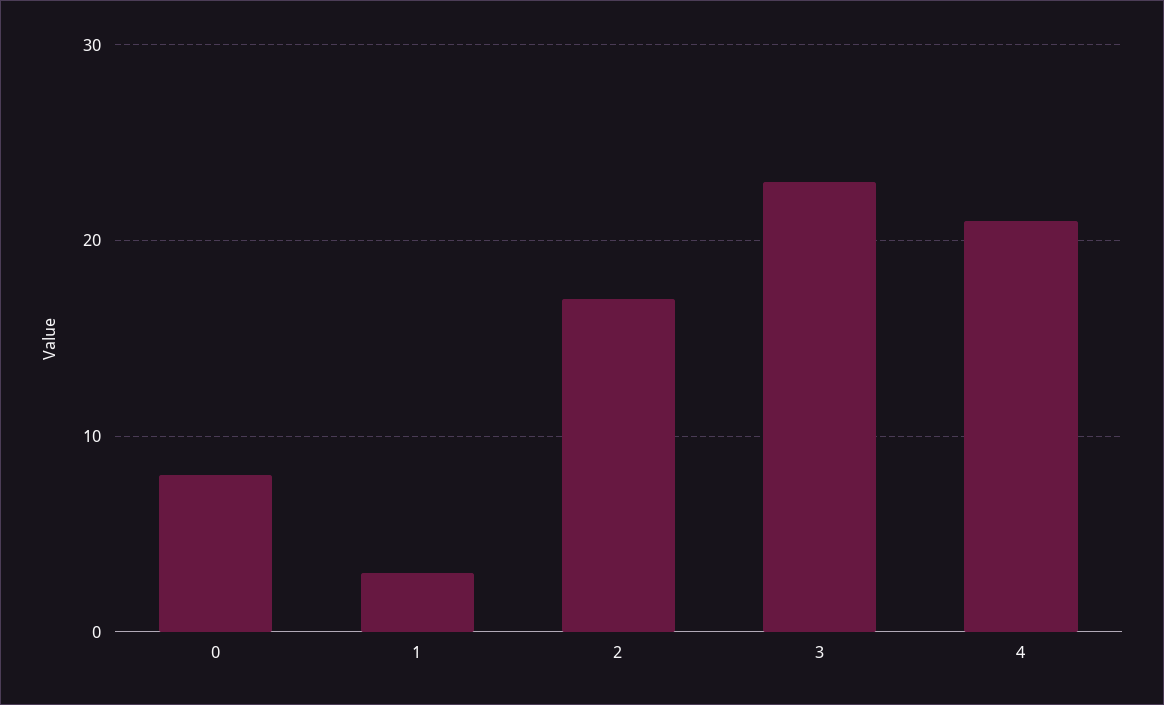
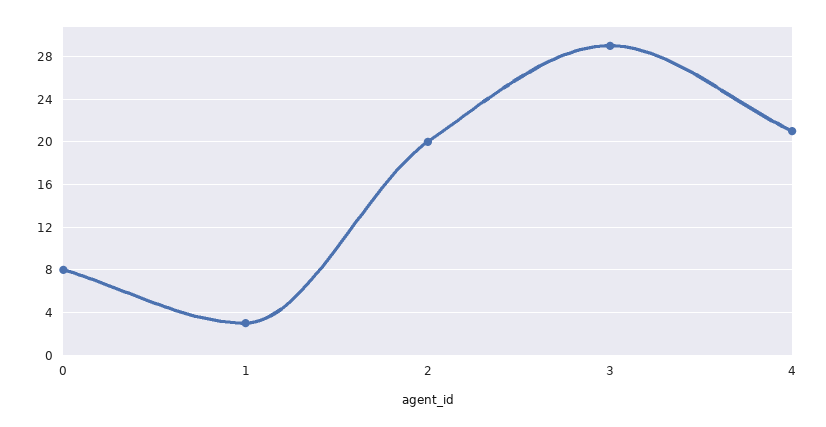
2: 17 -> 20
3: 23 -> 29

